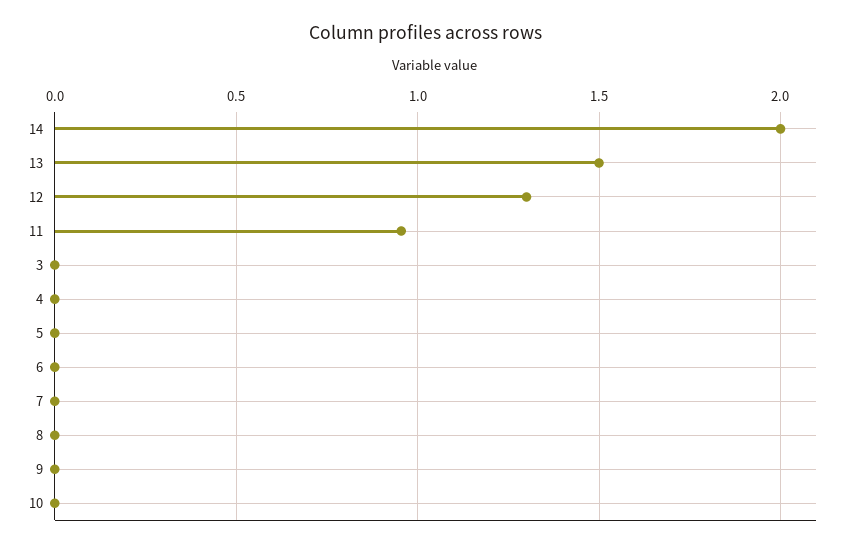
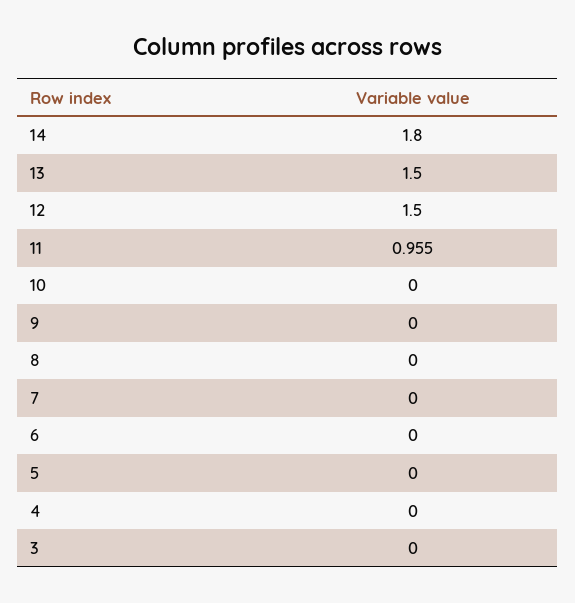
14: 2 -> 1.8
12: 1.3 -> 1.5

